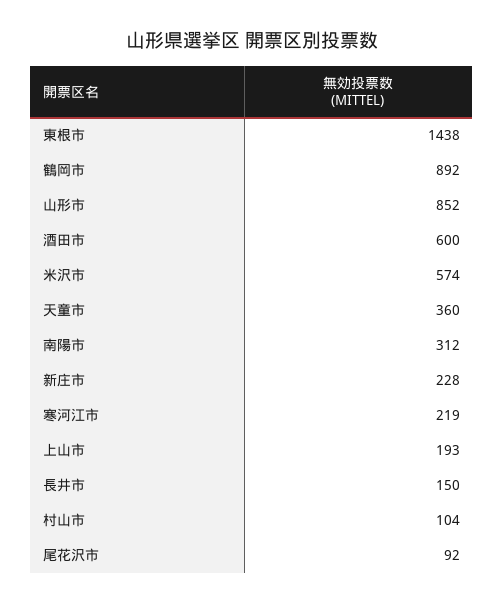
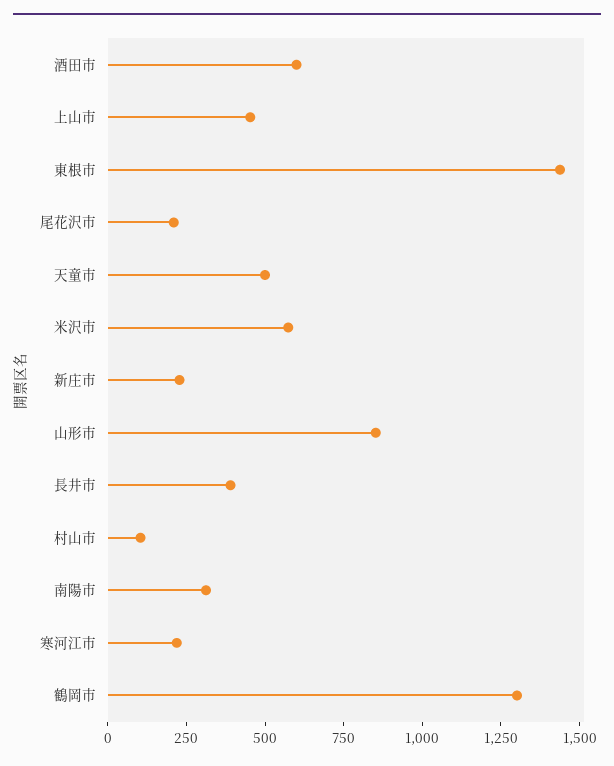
鶴岡市: 892 -> 1300
天童市: 360 -> 500
上山市: 193 -> 450
長井市: 150 -> 400
尾花沢市: 92 -> 200

